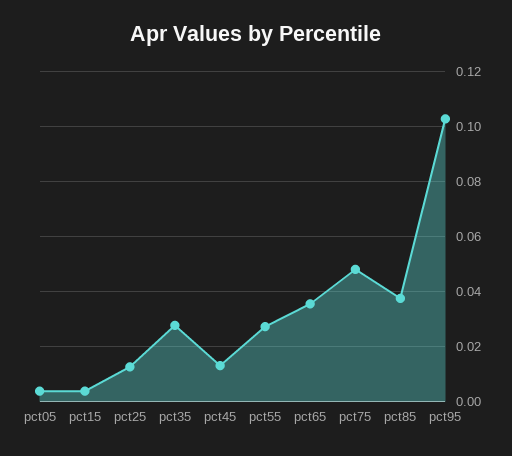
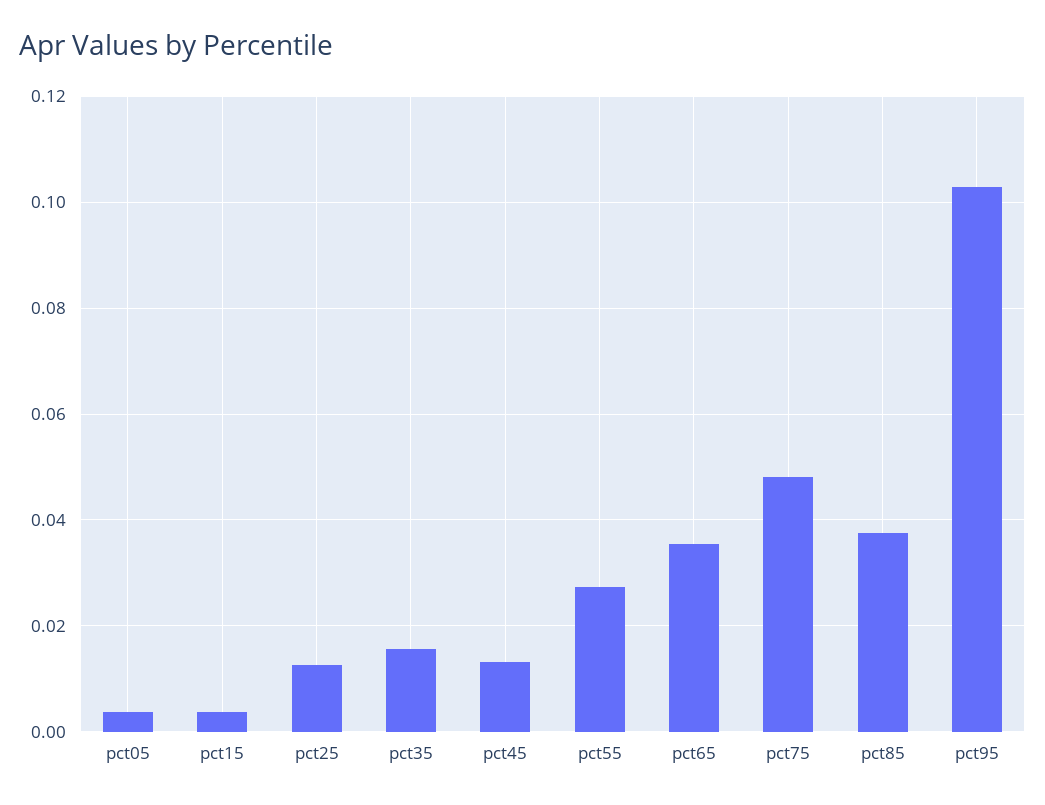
pct35: 0.0275 -> 0.016

